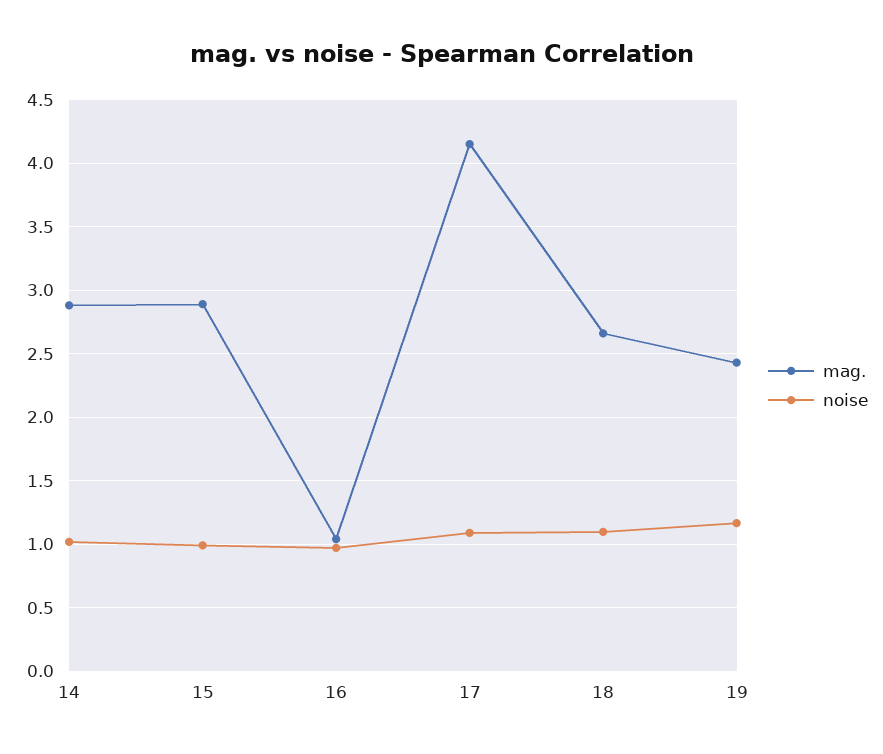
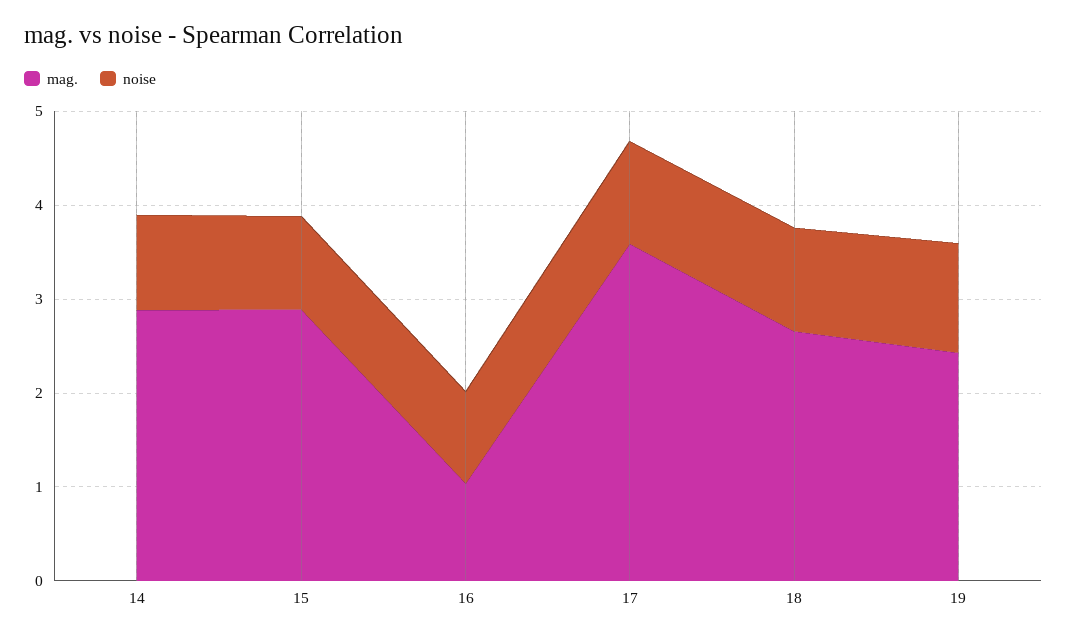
mag., 17: 4.15 -> 3.6

